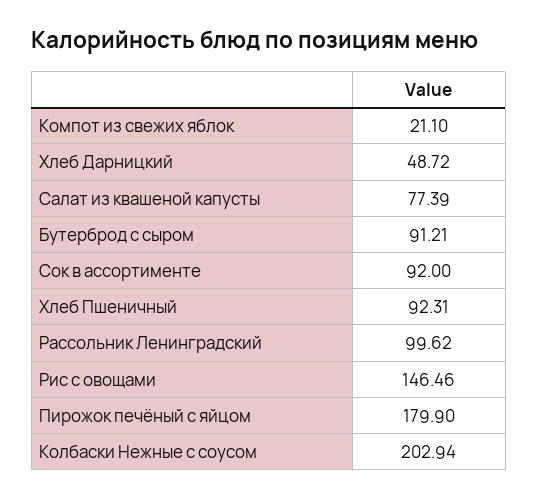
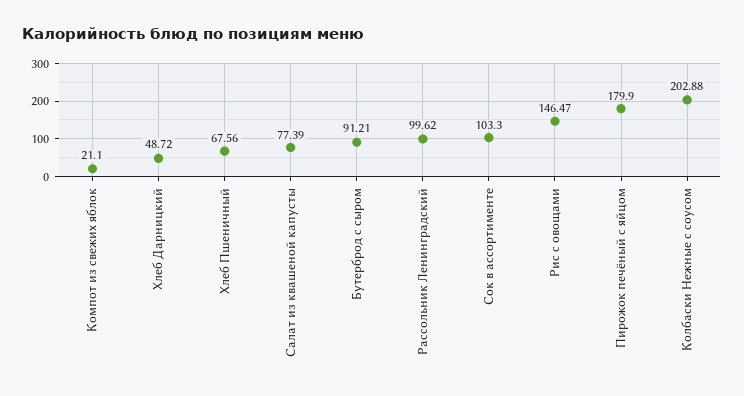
Сок в ассортименте: 92 -> 103.3
Хлеб Пшеничный: 92.31 -> 67.56
Рис с овощами: 146.46 -> 146.47
Колбаски Нежные с соусом: 202.94 -> 202.88

